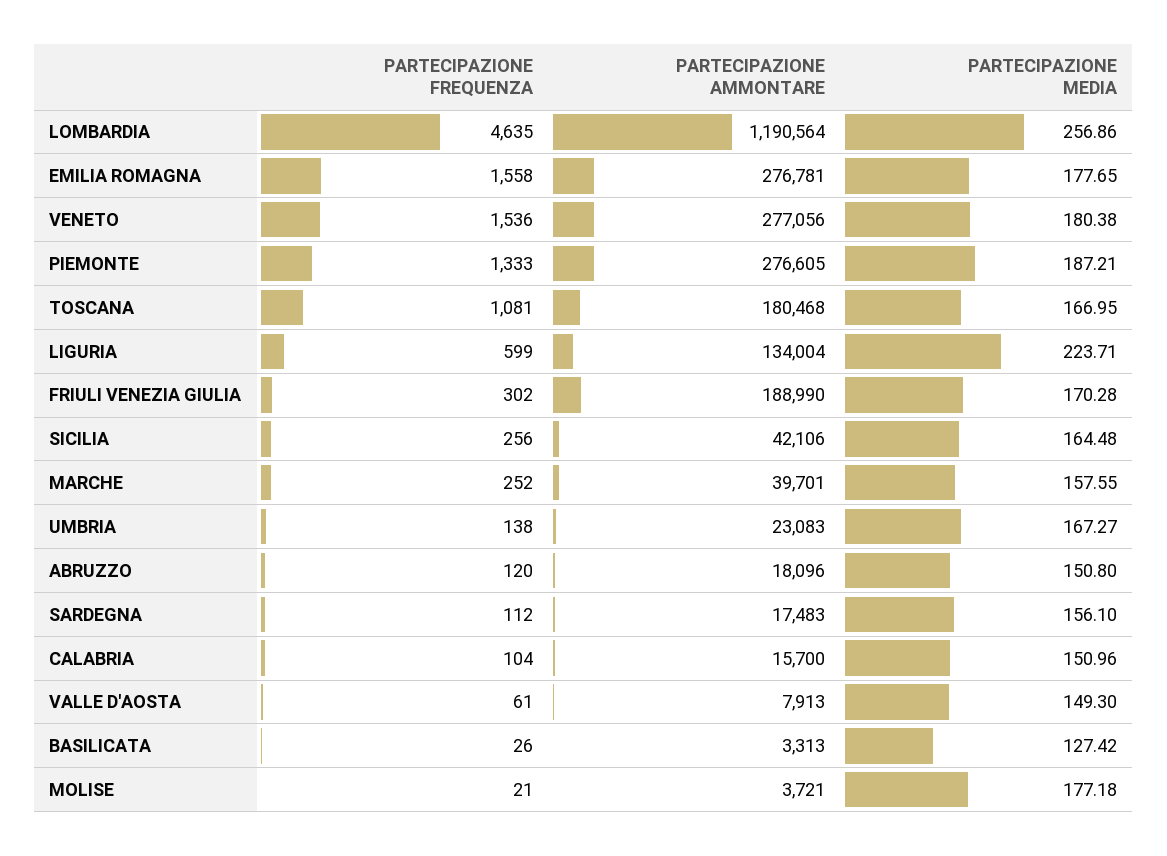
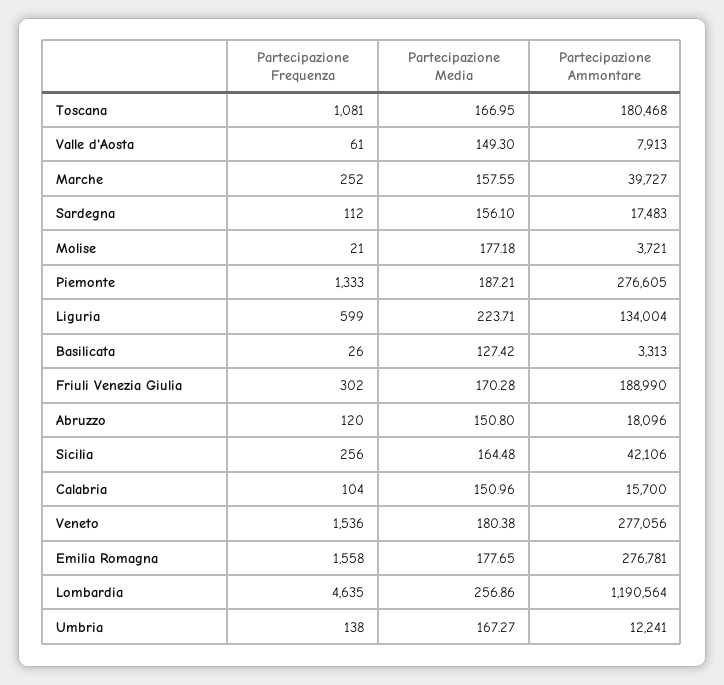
PARTECIPAZIONE AMMONTARE, MARCHE: 39701 -> 39727
PARTECIPAZIONE AMMONTARE, UMBRIA: 23083 -> 12241

